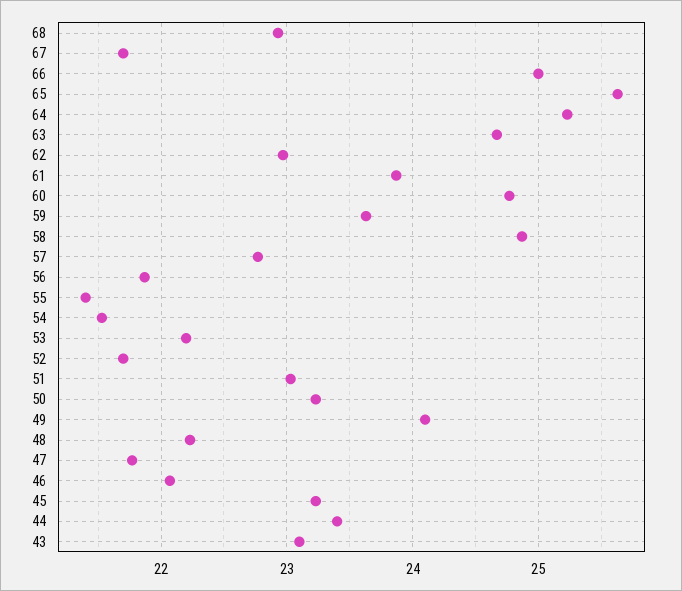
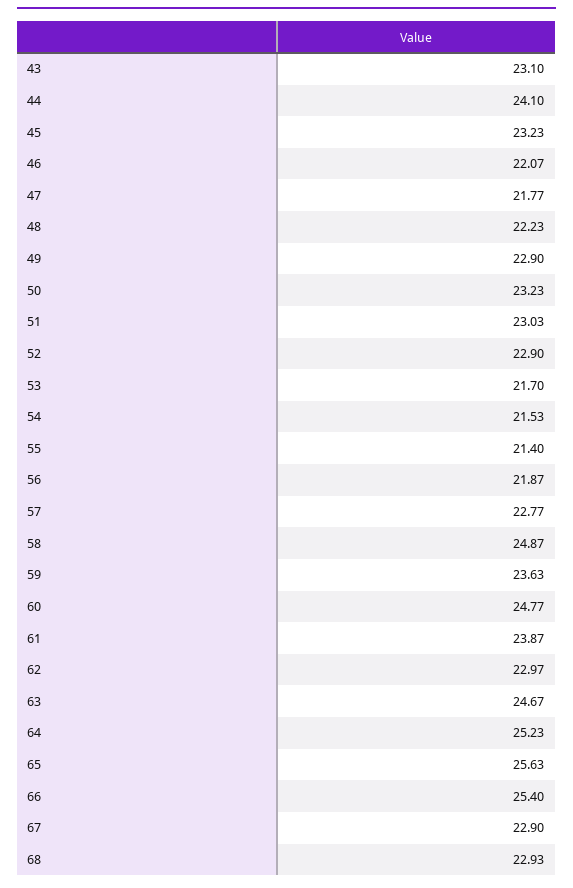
67: 21.7 -> 22.9
66: 25 -> 25.4
53: 22.2 -> 21.7
52: 21.7 -> 22.9
49: 24.1 -> 22.9
44: 23.4 -> 24.1

